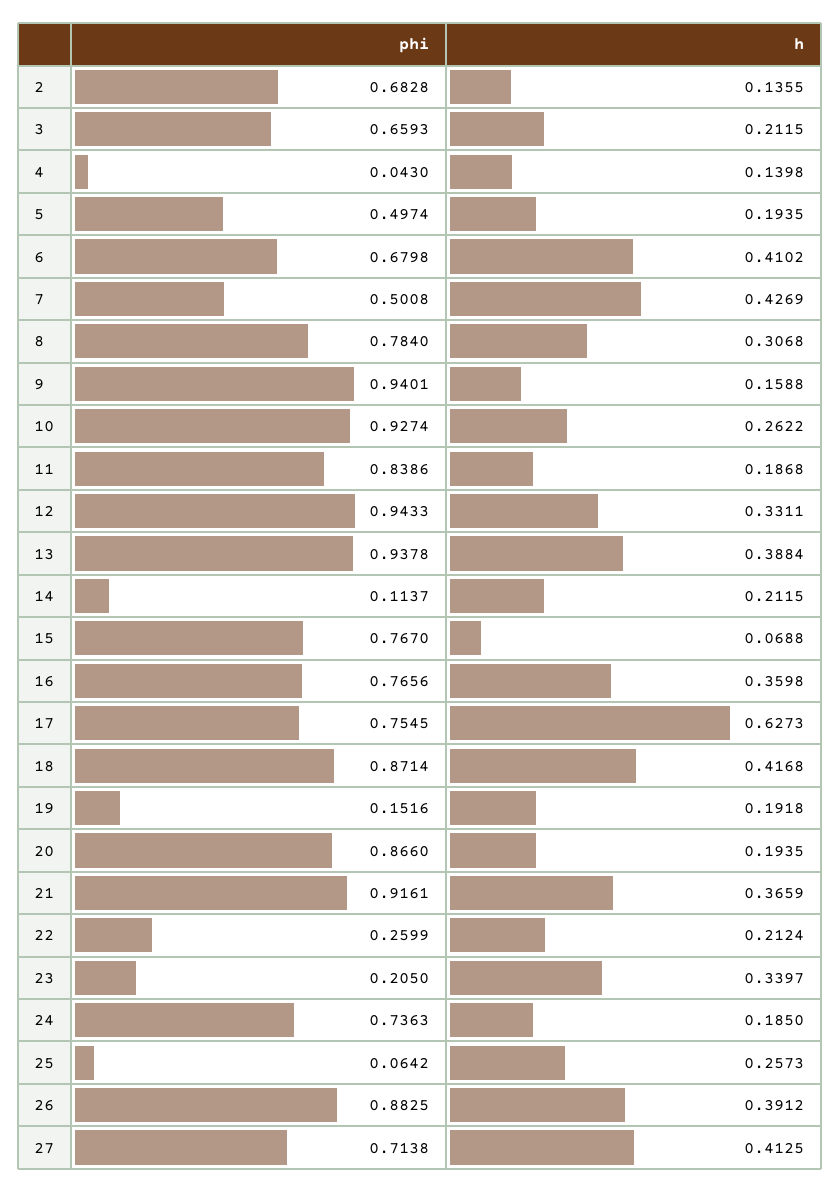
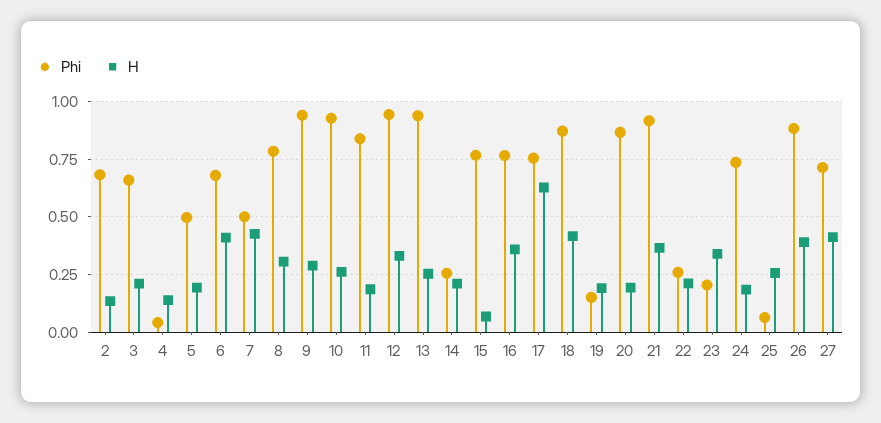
h, 9: 0.1588 -> 0.3
h, 13: 0.3884 -> 0.25
phi, 14: 0.1137 -> 0.25

